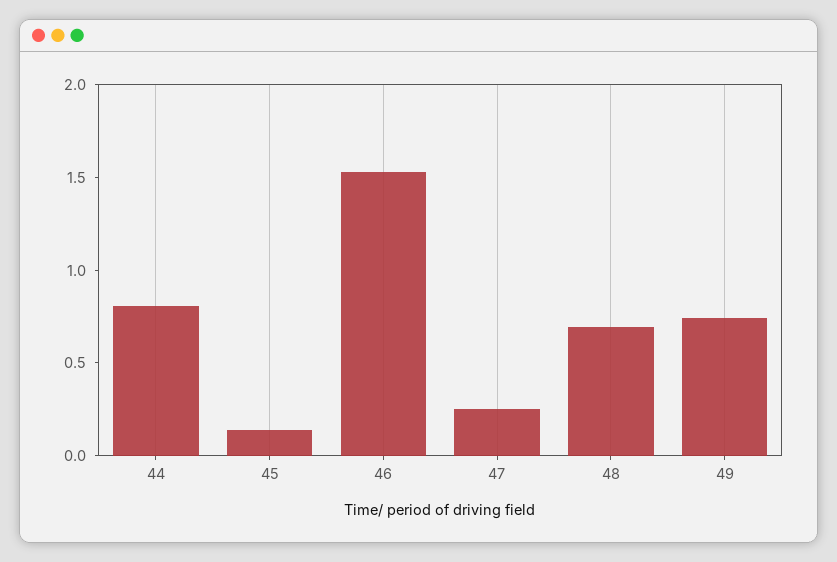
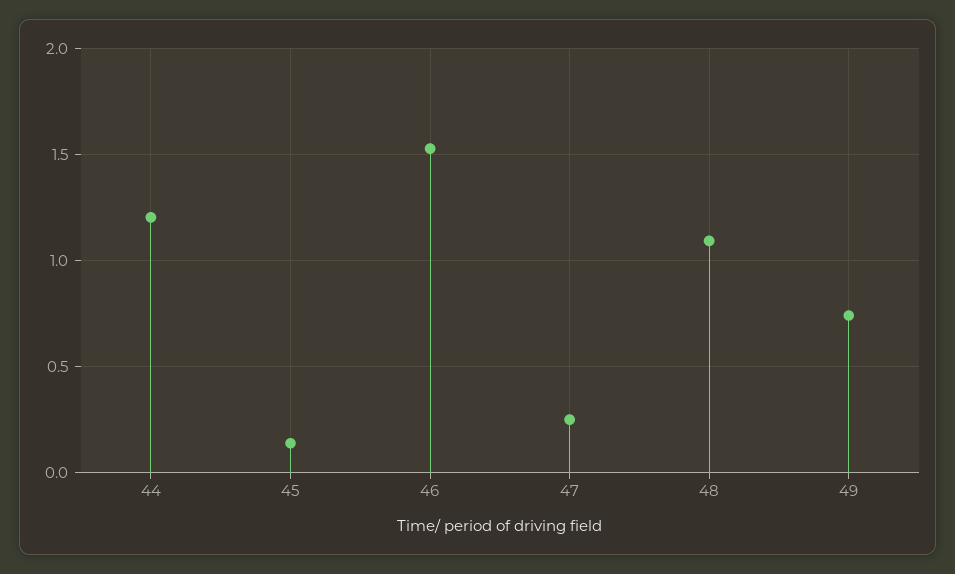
44: 0.8 -> 1.2
48: 0.7 -> 1.1

